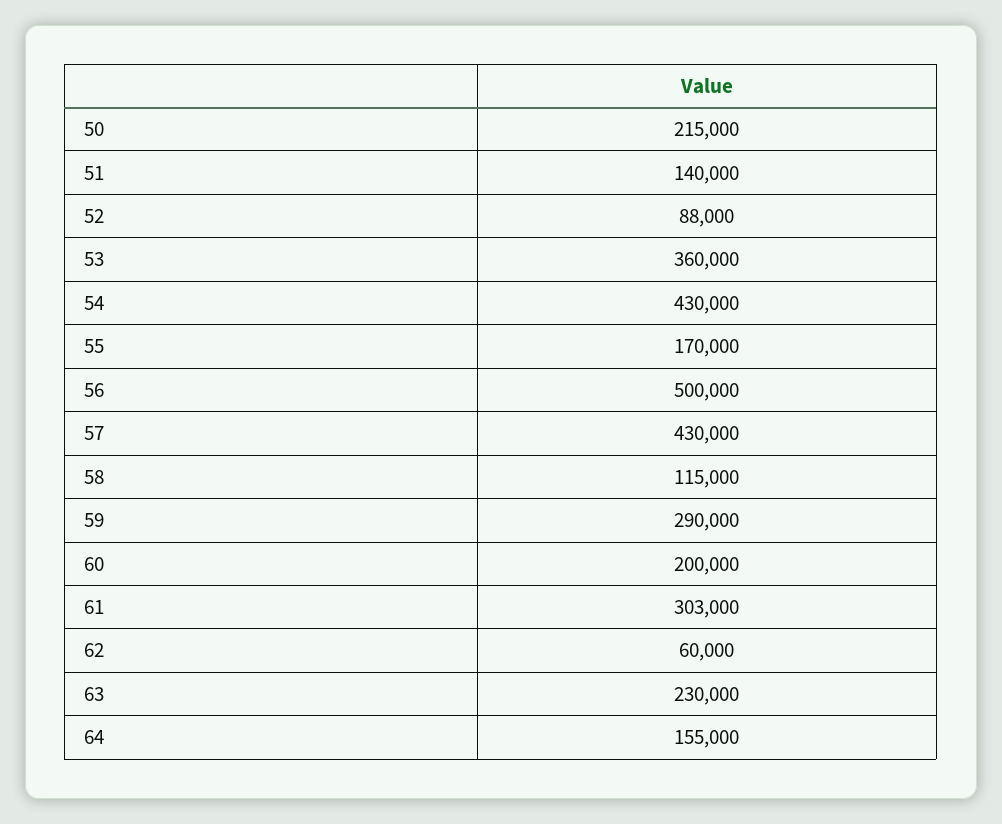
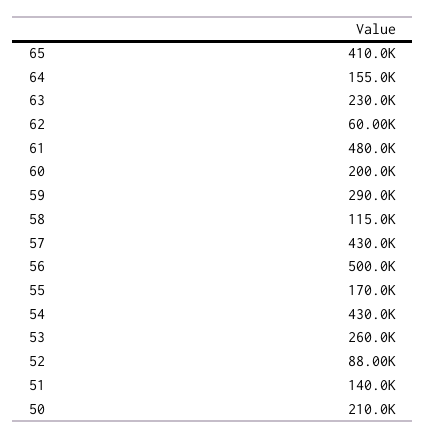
50: 215000 -> 210000
53: 360000 -> 260000
61: 303000 -> 480000
65: none -> 410000

